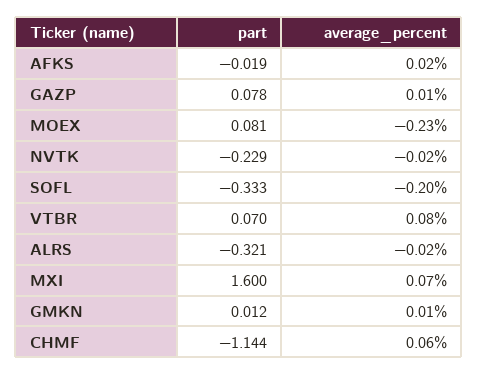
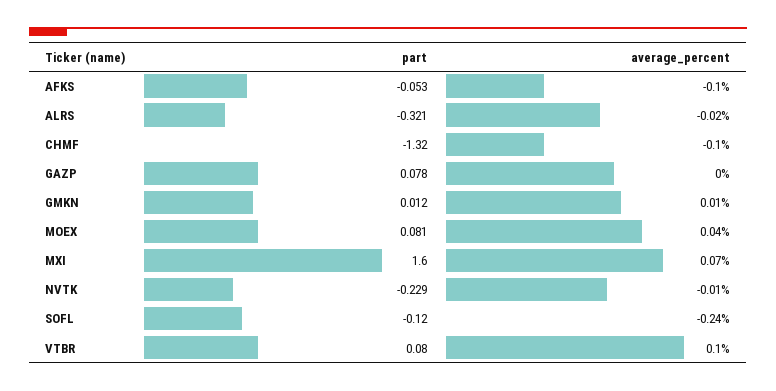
part, AFKS: -0.019 -> -0.053
average_percent, AFKS: 0.02 -> -0.1
average_percent, GAZP: 0.01 -> 0
average_percent, MOEX: -0.23 -> 0.04
average_percent, NVTK: -0.02 -> -0.01
part, SOFL: -0.333 -> -0.12
average_percent, SOFL: -0.2 -> -0.24
part, VTBR: 0.07 -> 0.08
average_percent, VTBR: 0.08 -> 0.1
part, CHMF: -1.144 -> -1.32
average_percent, CHMF: 0.06 -> -0.1

